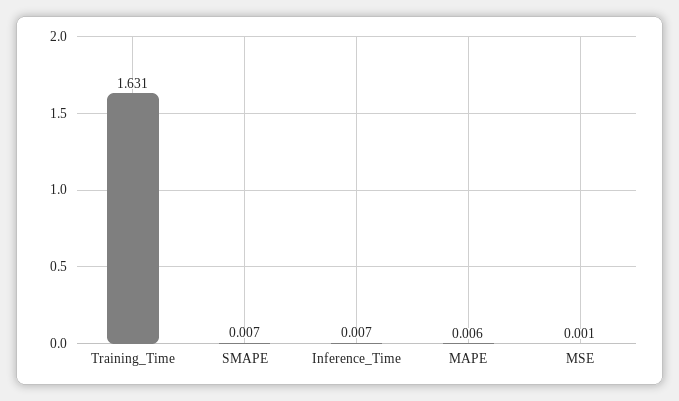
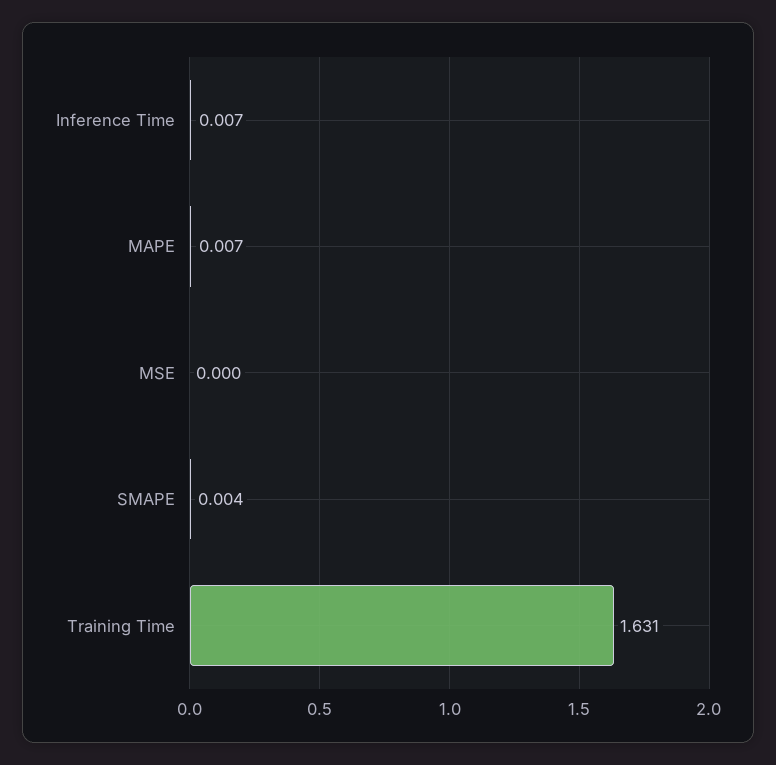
SMAPE: 0.007 -> 0.004
MAPE: 0.006 -> 0.007
MSE: 0.001 -> 0

